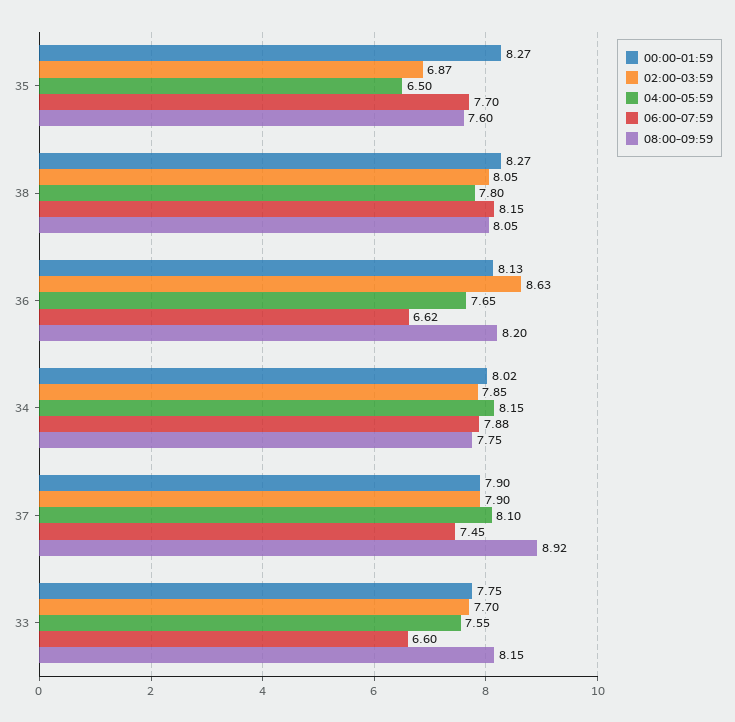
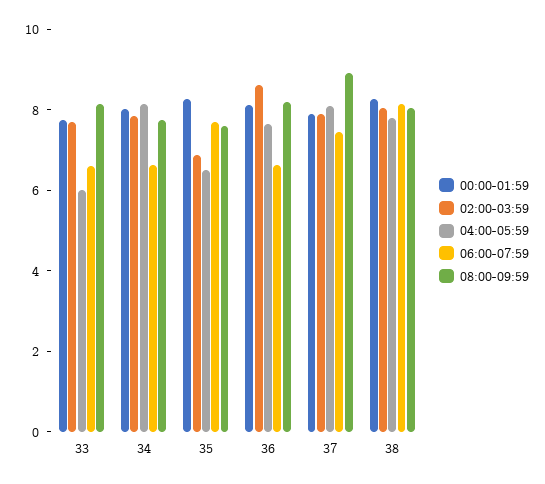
06:00-07:59, 34: 7.88 -> 6.5
04:00-05:59, 33: 7.55 -> 6

